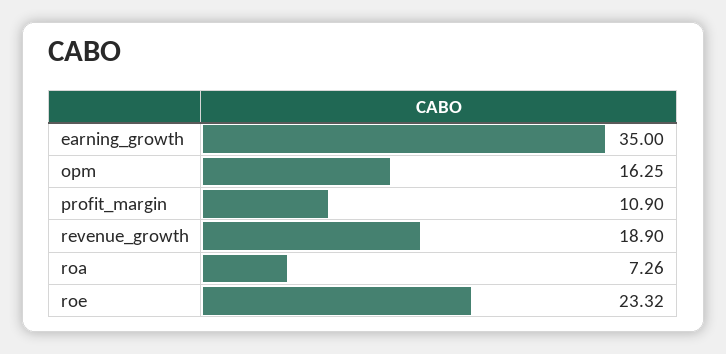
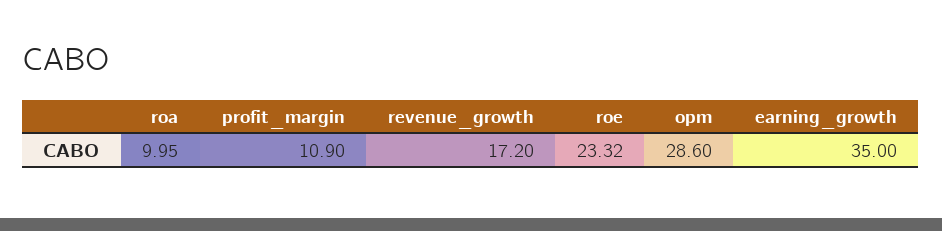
opm: 16.25 -> 28.6
revenue_growth: 18.9 -> 17.2
roa: 7.26 -> 9.95

